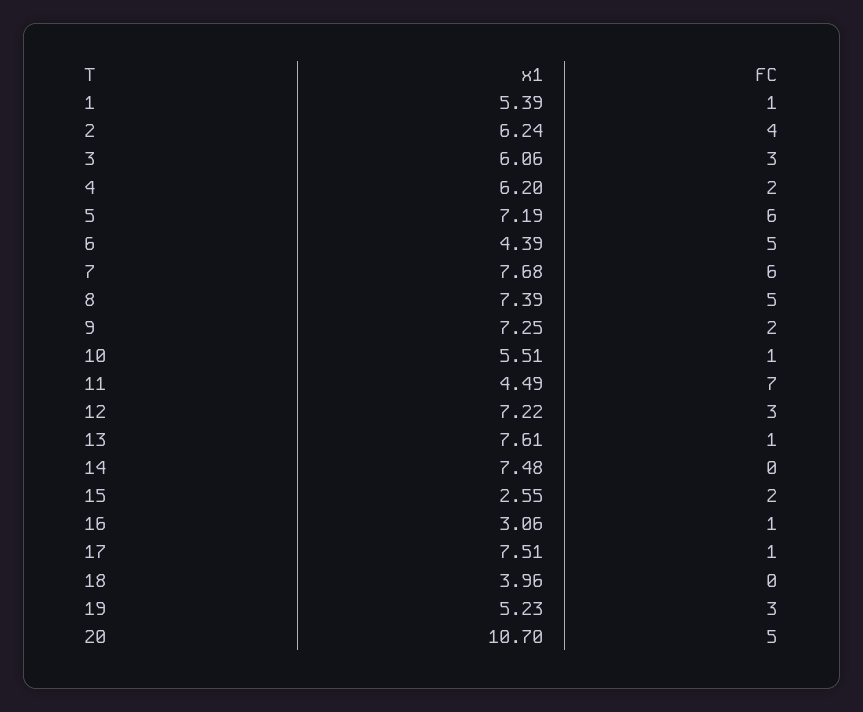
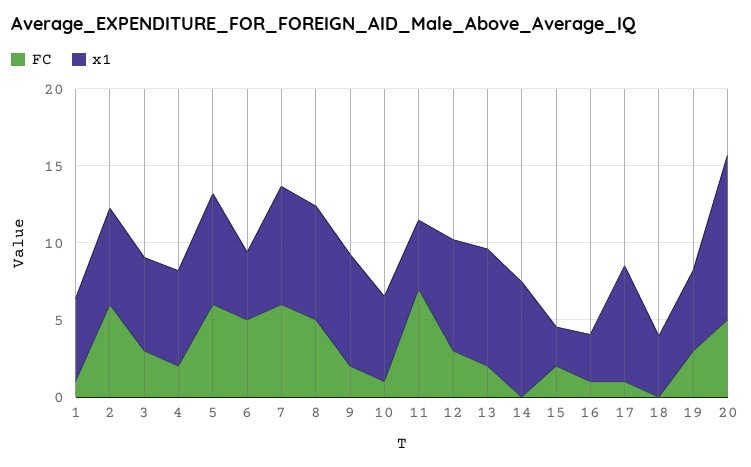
FC, 2: 4 -> 6
FC, 13: 1 -> 2

